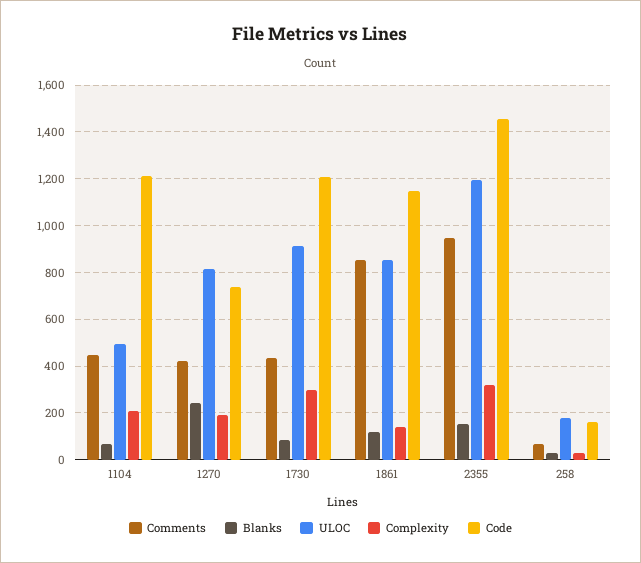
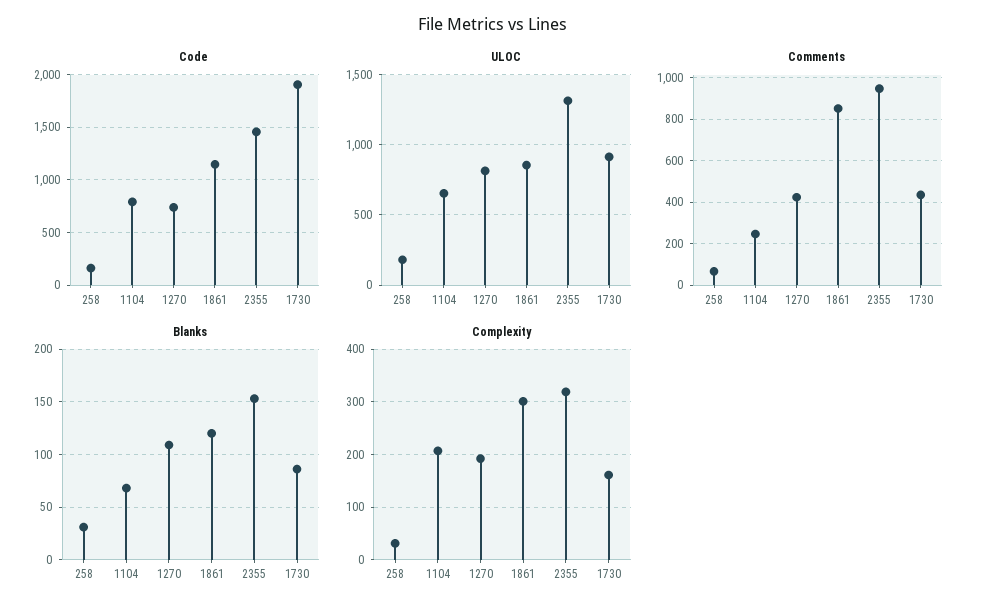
Comments, 1104: 450 -> 250
ULOC, 1104: 500 -> 650
Code, 1104: 1200 -> 800
Blanks, 1270: 250 -> 110
Complexity, 1730: 300 -> 160
Code, 1730: 1200 -> 1900
Complexity, 1861: 150 -> 300
ULOC, 2355: 1200 -> 1300

